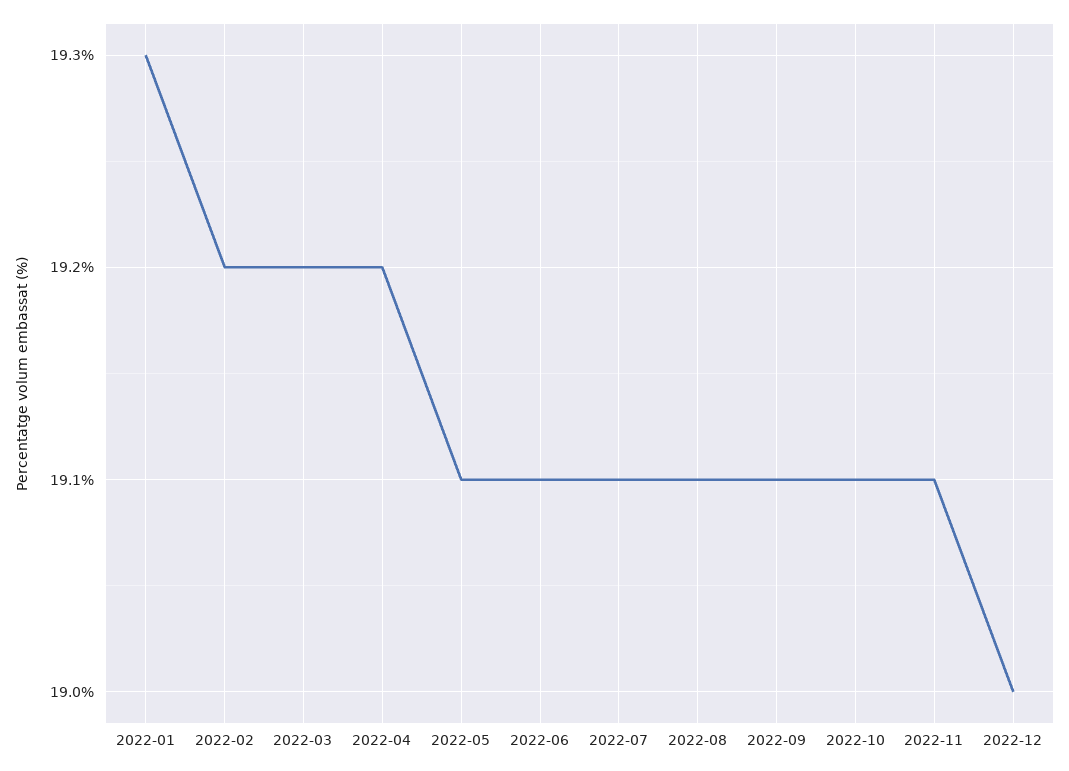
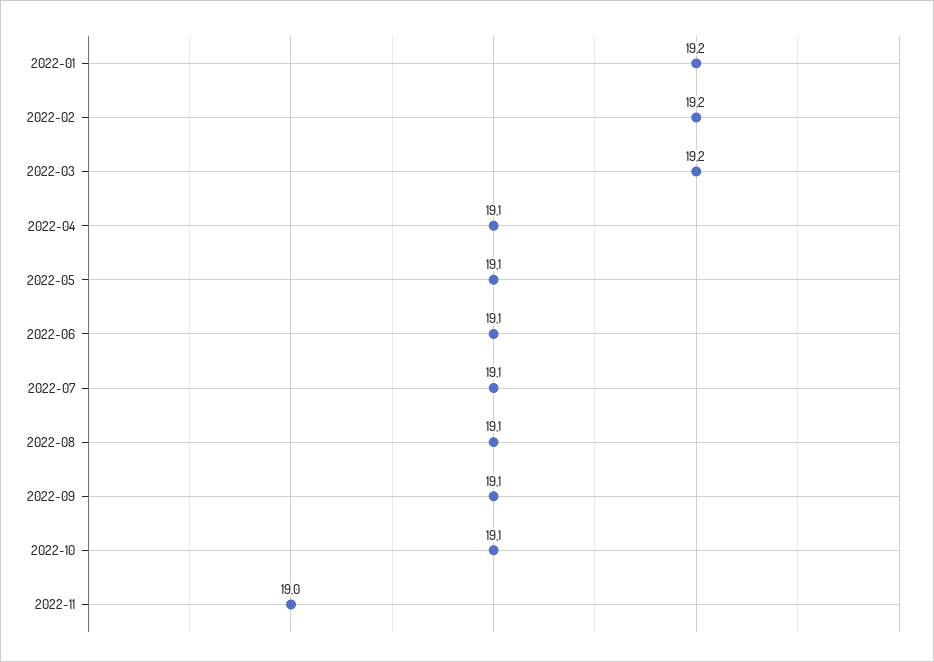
2022-01: 19.3 -> 19.2
2022-04: 19.2 -> 19.1
2022-11: 19.1 -> 19
2022-12: 19 -> none

